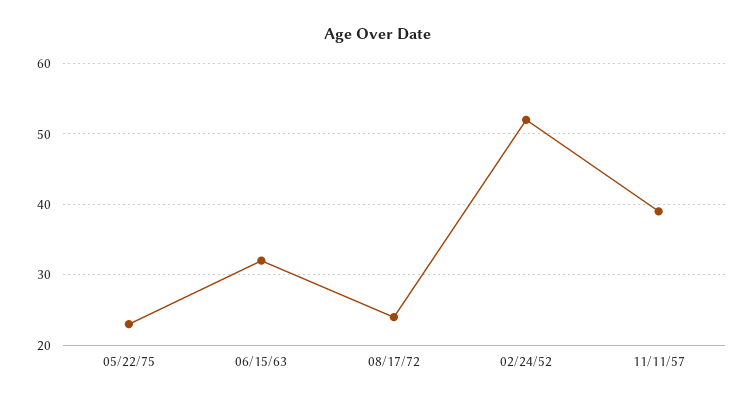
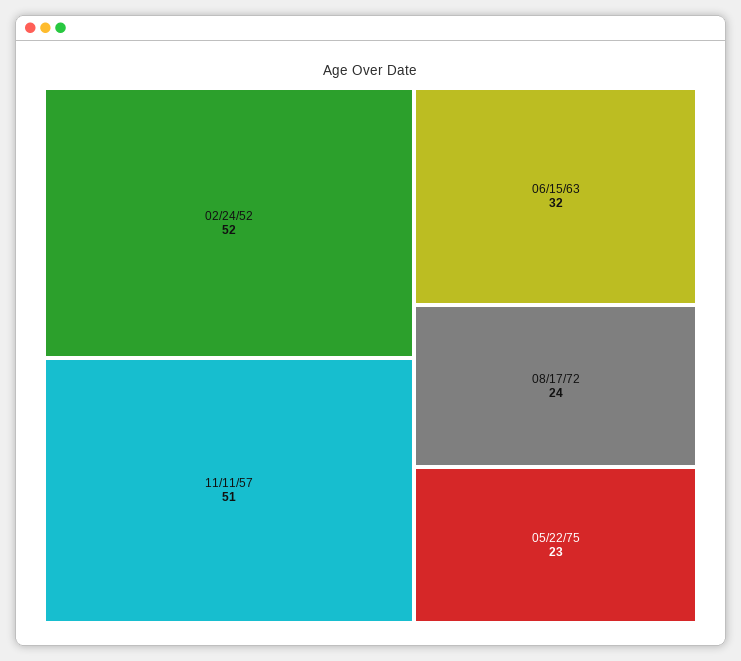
11/11/57: 39 -> 51

